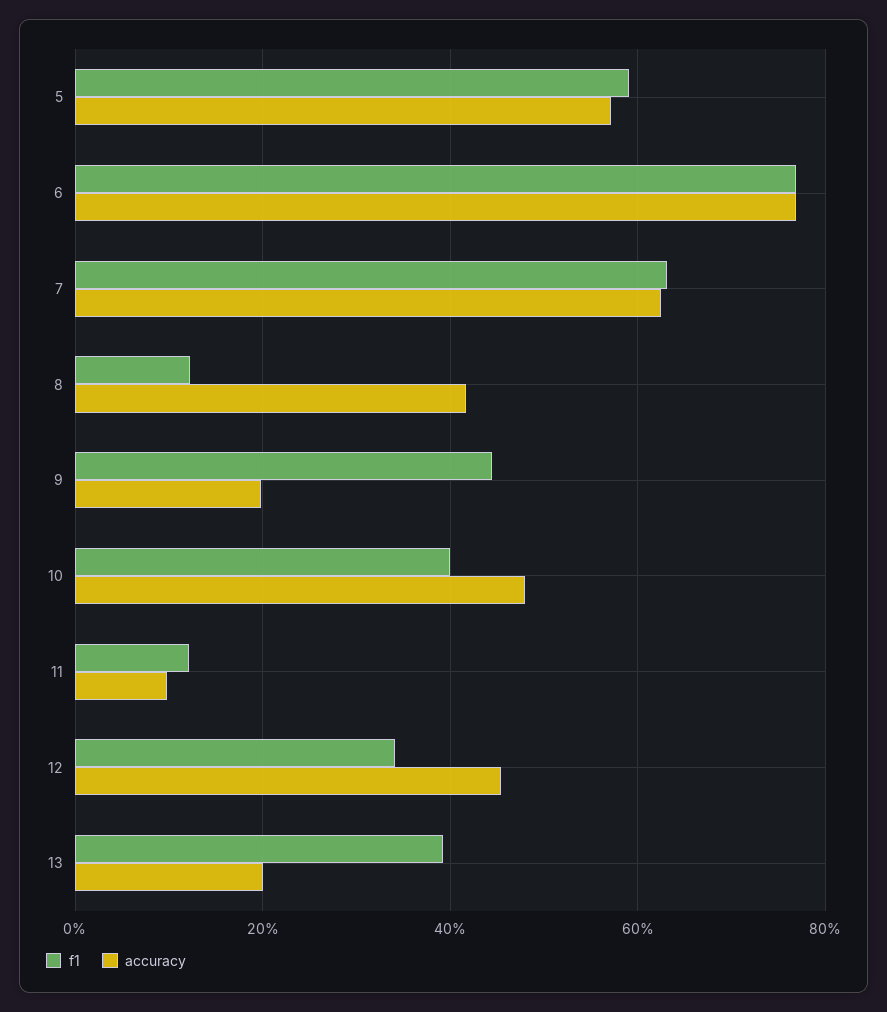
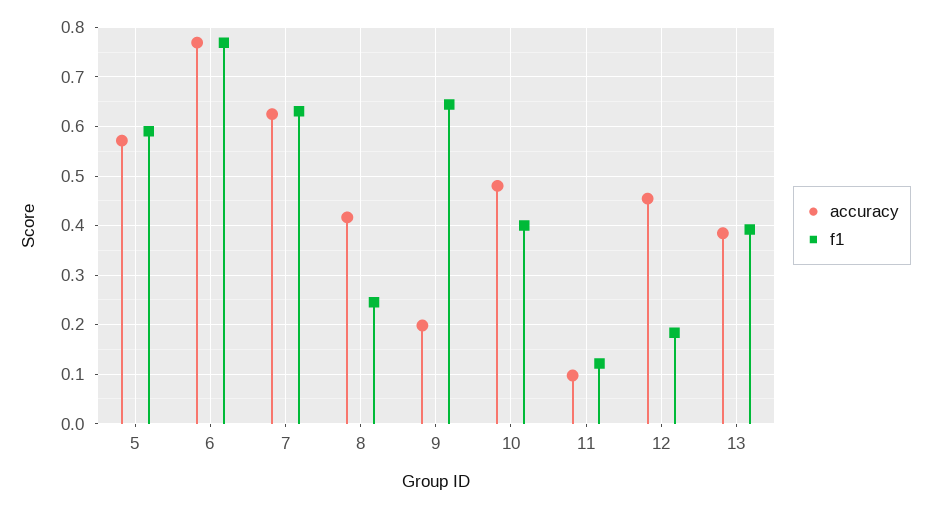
f1, 8: 0.12 -> 0.24
f1, 9: 0.44 -> 0.64
f1, 12: 0.34 -> 0.18
accuracy, 13: 0.2 -> 0.38

